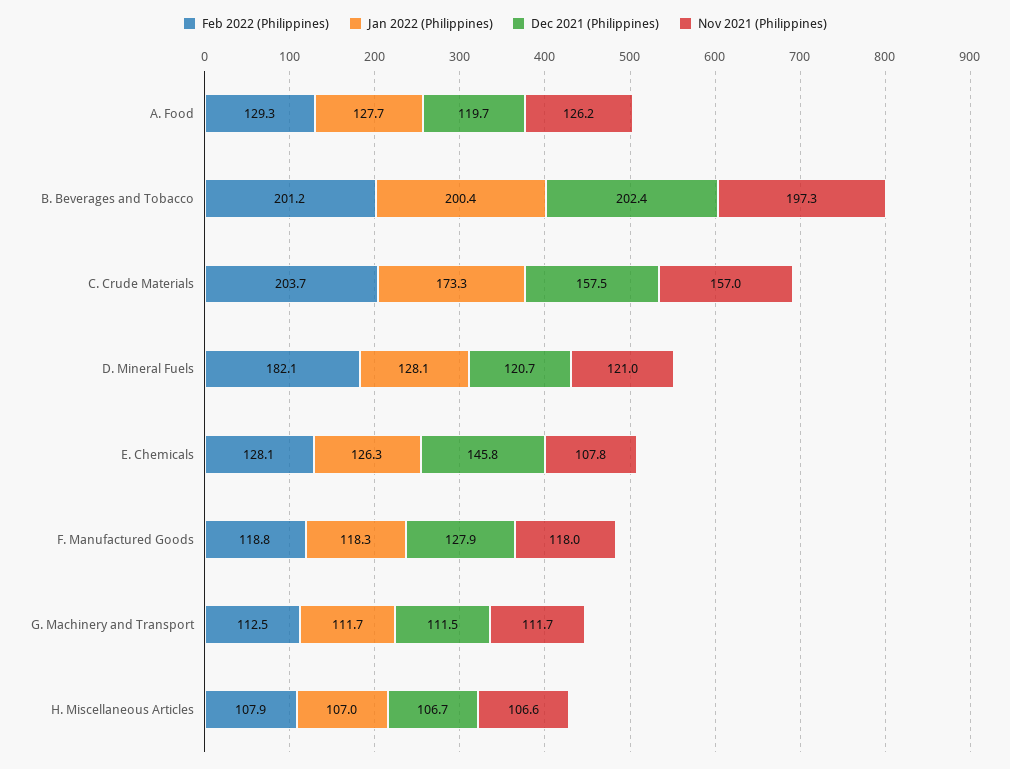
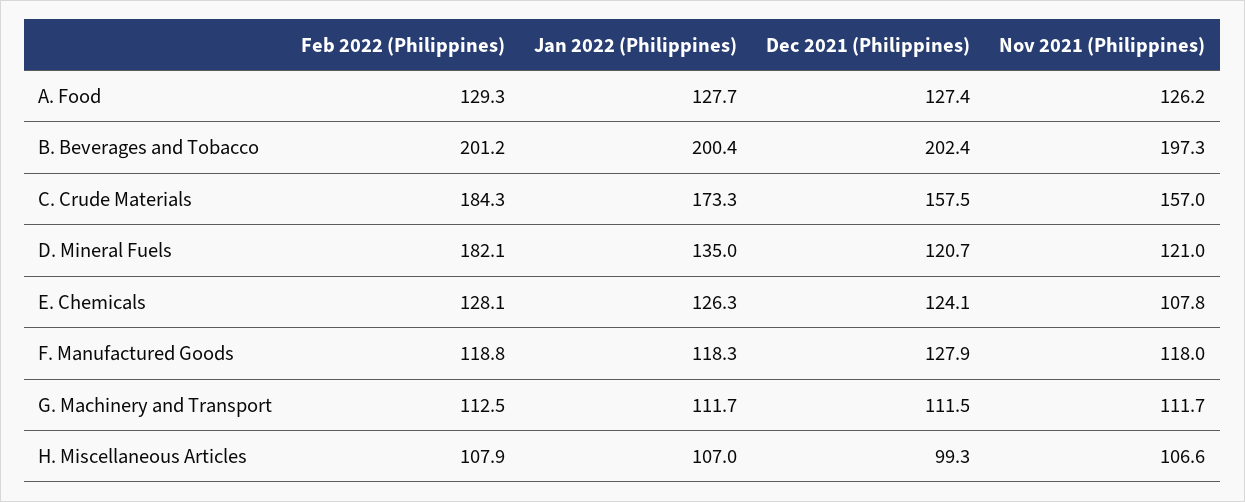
Dec 2021 (Philippines), A. Food: 119.7 -> 127.4
Feb 2022 (Philippines), C. Crude Materials: 203.7 -> 184.3
Jan 2022 (Philippines), D. Mineral Fuels: 128.1 -> 135
Dec 2021 (Philippines), E. Chemicals: 145.8 -> 124.1
Dec 2021 (Philippines), H. Miscellaneous Articles: 106.7 -> 99.3

